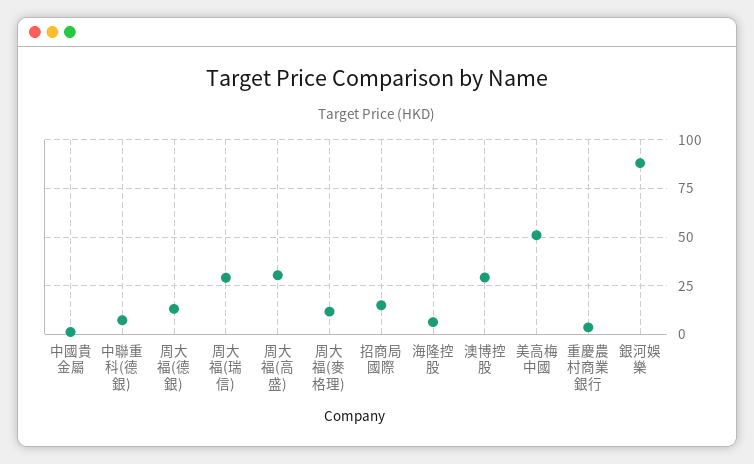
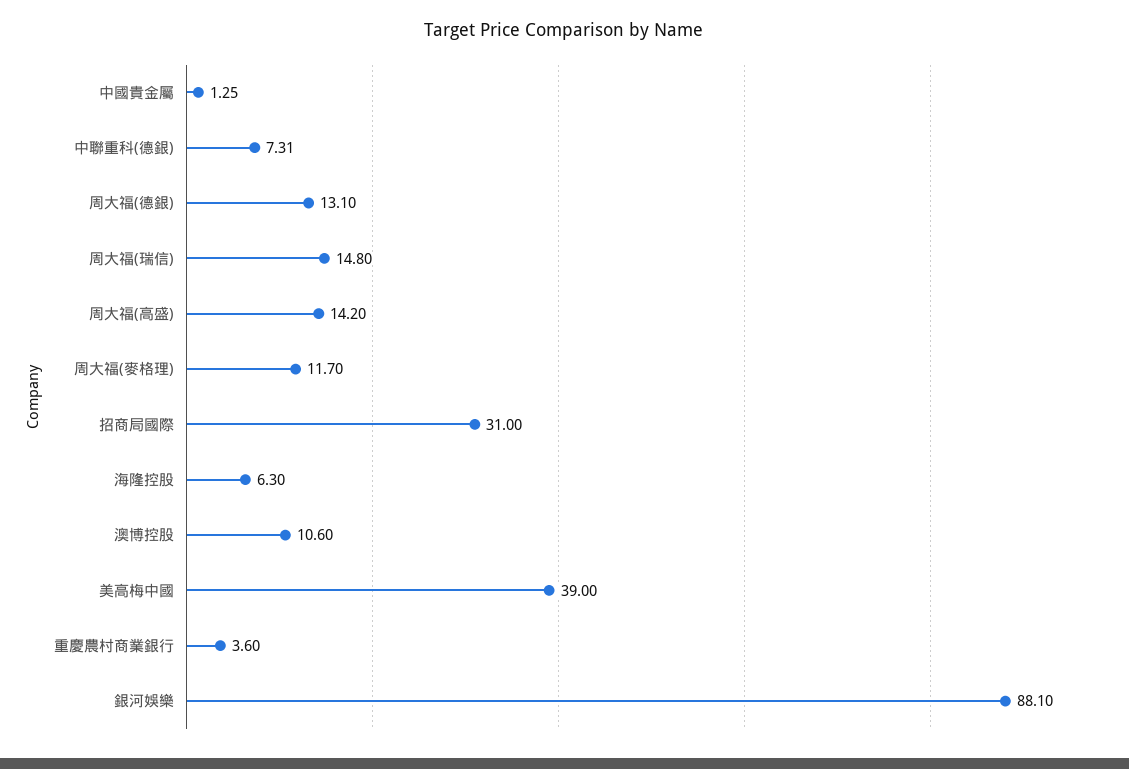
周大福(瑞信): 30 -> 14.8
周大福(高盛): 30 -> 14.2
招商局國際: 15 -> 31
澳博控股: 30 -> 10.6
美高梅中國: 50 -> 39

